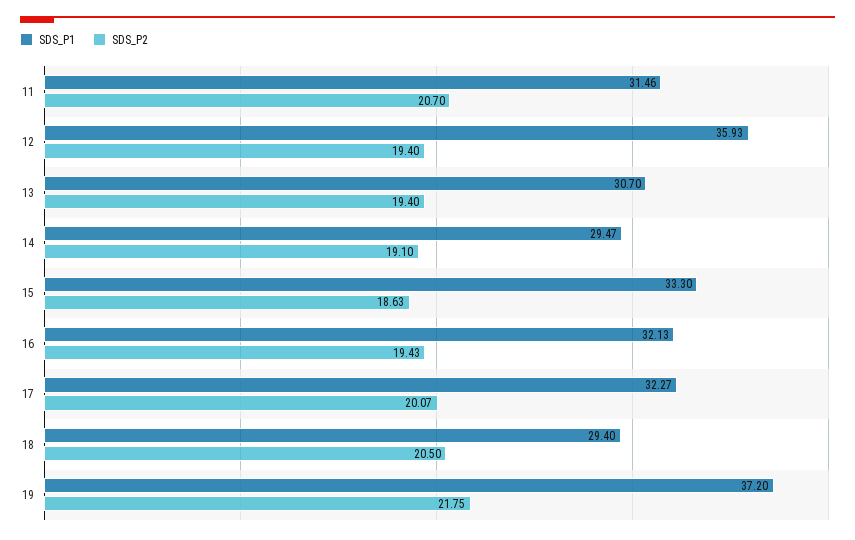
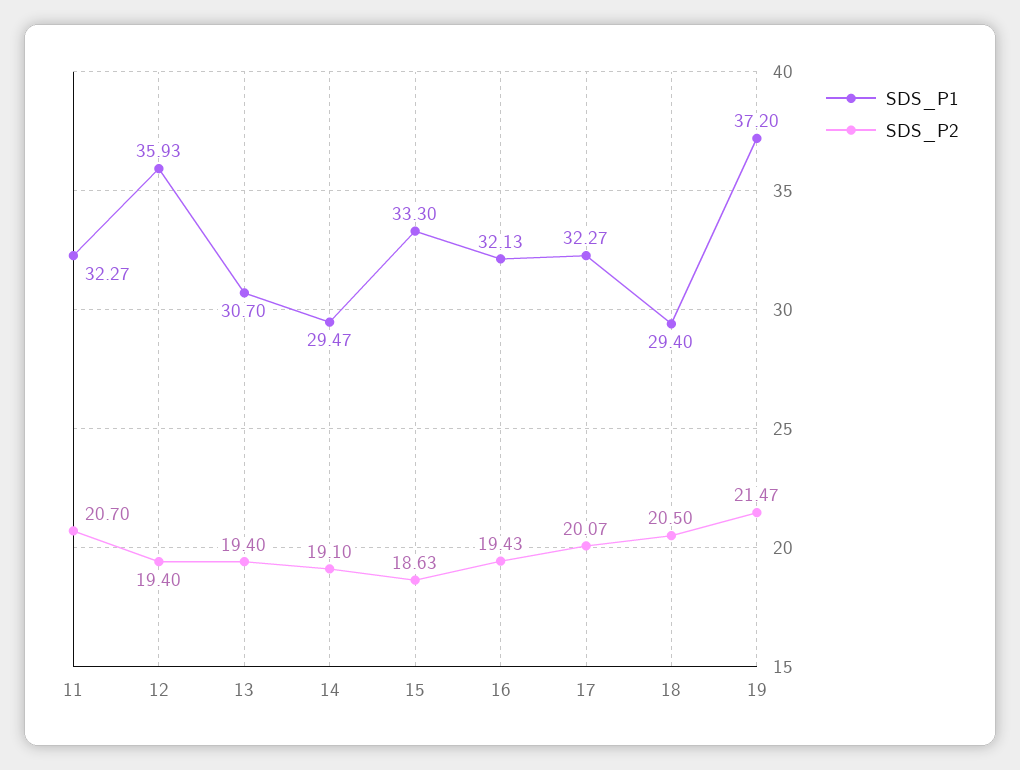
SDS_P1, 11: 31.46 -> 32.27
SDS_P2, 19: 21.75 -> 21.47

